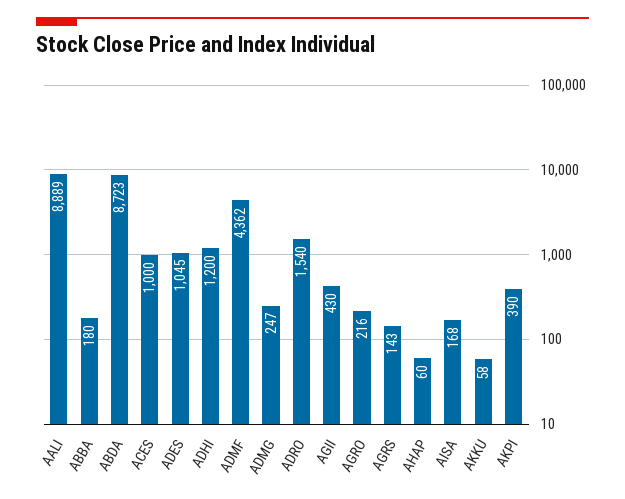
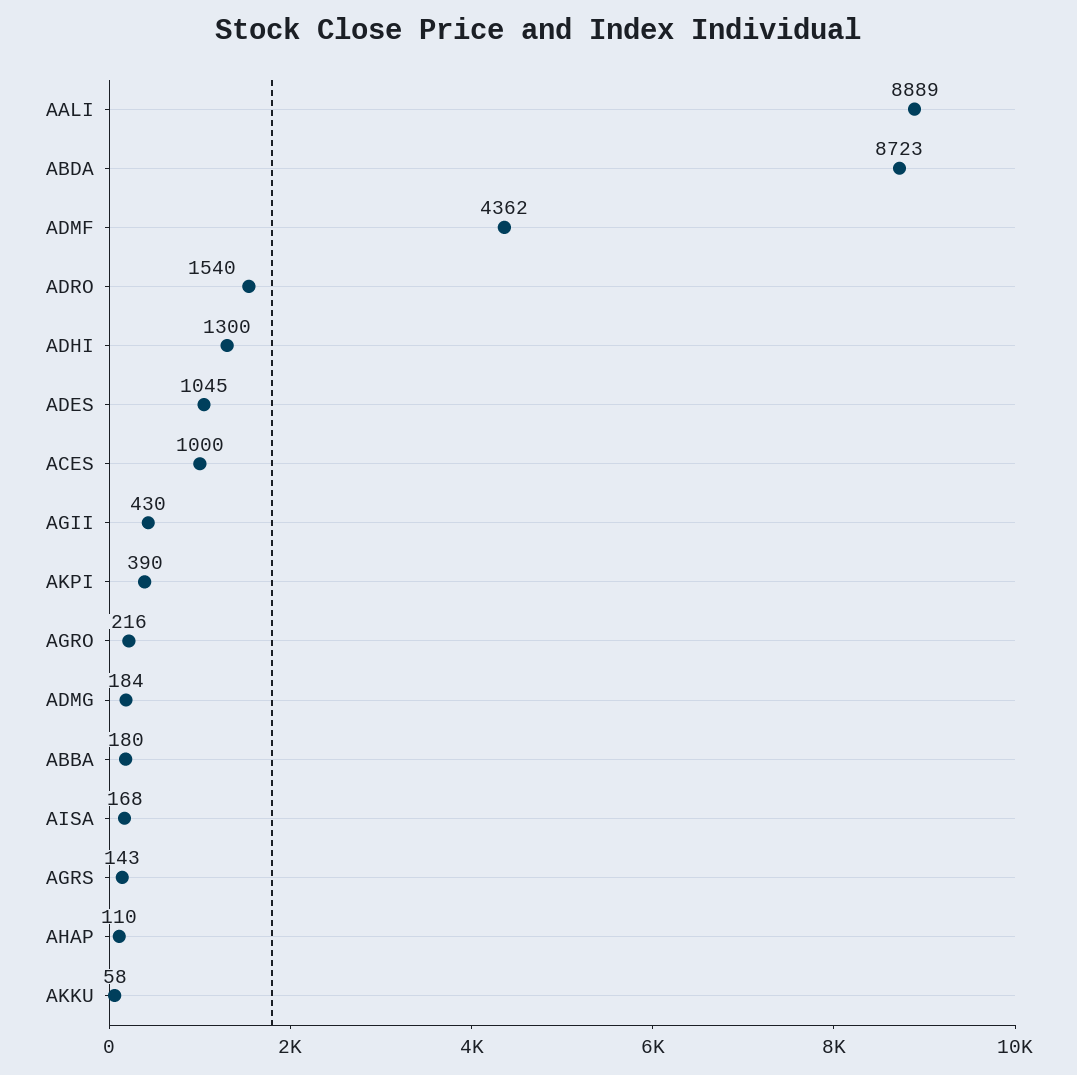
ADHI: 1200 -> 1300
ADMG: 247 -> 184
AHAP: 60 -> 110

